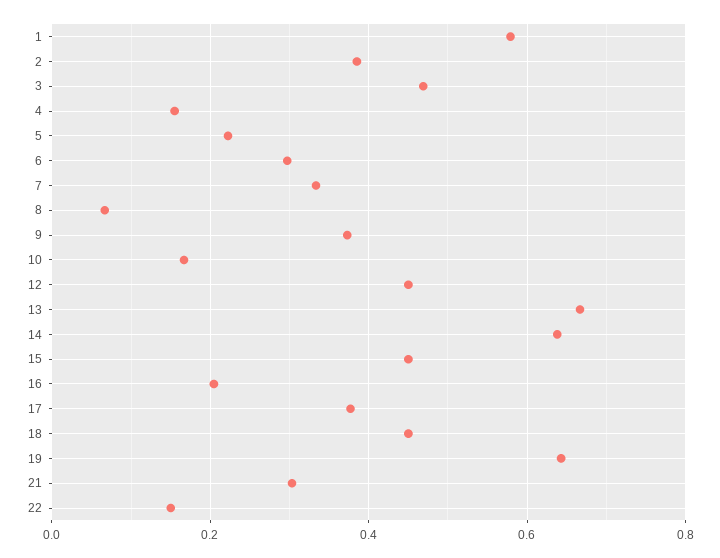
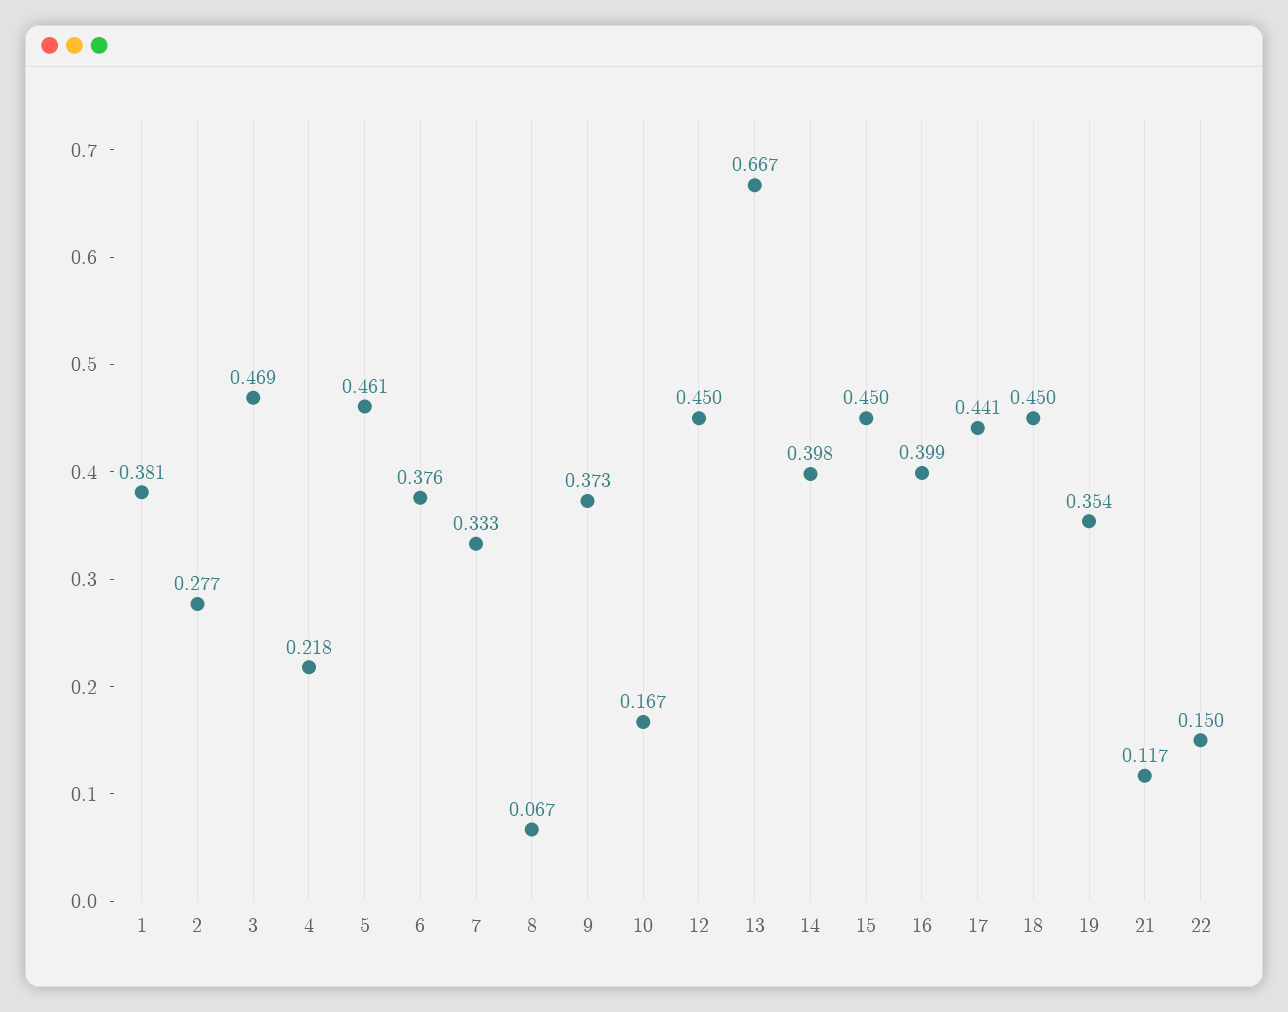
1: 0.58 -> 0.381
2: 0.38 -> 0.277
4: 0.16 -> 0.218
5: 0.22 -> 0.461
6: 0.3 -> 0.376
14: 0.64 -> 0.398
16: 0.2 -> 0.399
17: 0.38 -> 0.441
19: 0.64 -> 0.354
21: 0.3 -> 0.117

